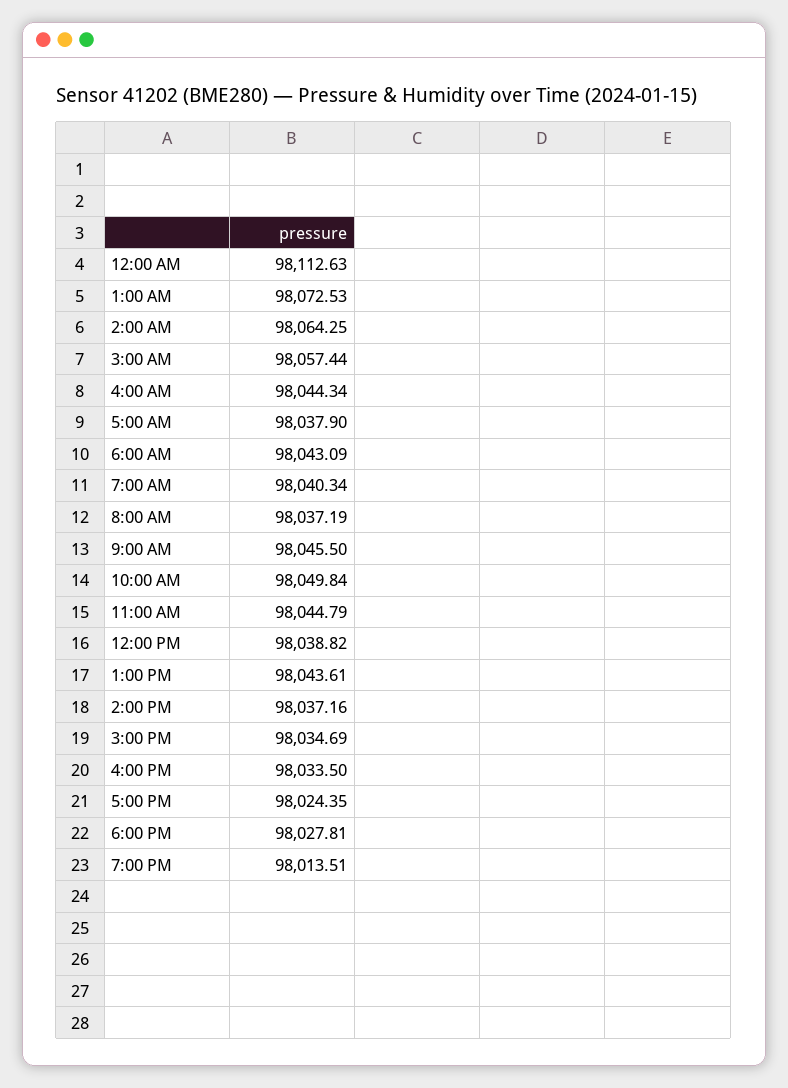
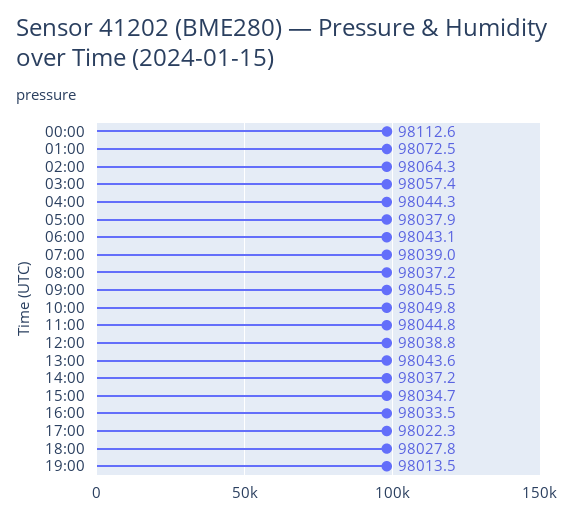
7:00 AM: 98040.34 -> 98039
5:00 PM: 98024.35 -> 98022.3

